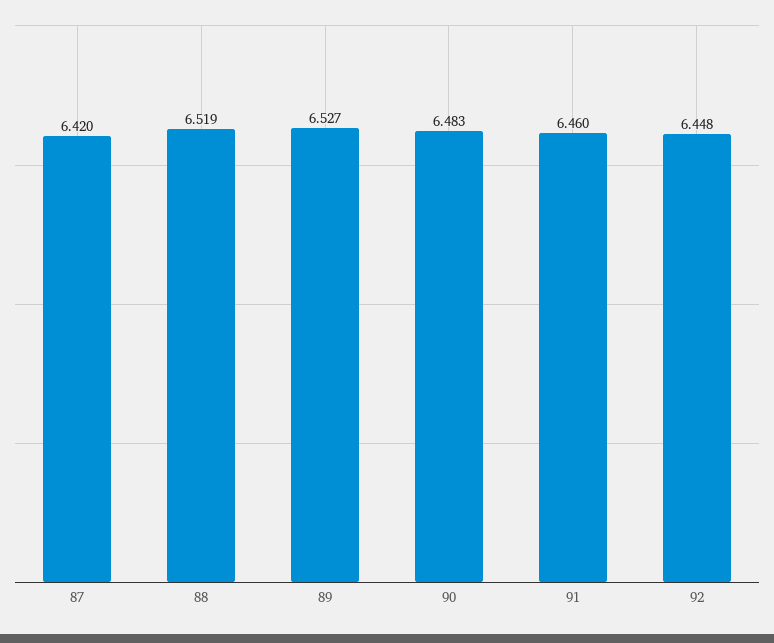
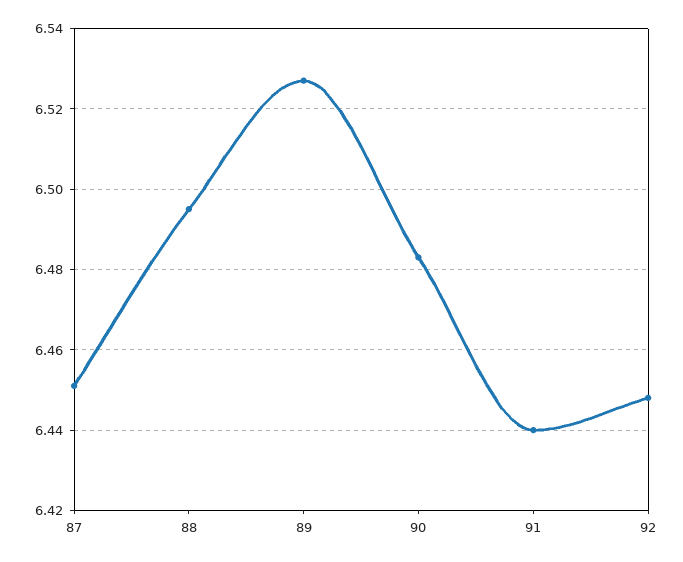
87: 6.42 -> 6.45
88: 6.519 -> 6.495
91: 6.46 -> 6.44

